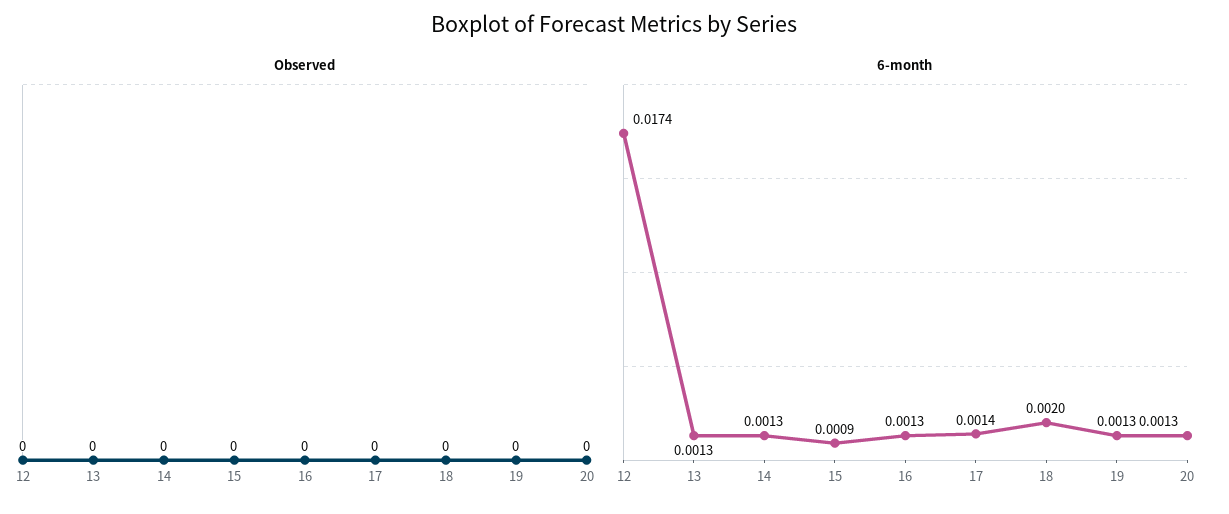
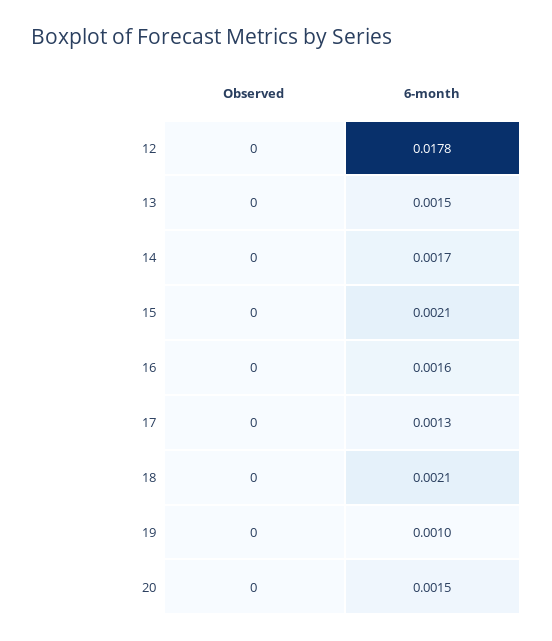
6-month, 12: 0.0174 -> 0.0178
6-month, 13: 0.0013 -> 0.0015
6-month, 14: 0.0013 -> 0.0017
6-month, 15: 0.0009 -> 0.0021
6-month, 16: 0.0013 -> 0.0016
6-month, 17: 0.0014 -> 0.0013
6-month, 18: 0.002 -> 0.0021
6-month, 19: 0.0013 -> 0.001
6-month, 20: 0.0013 -> 0.0015

